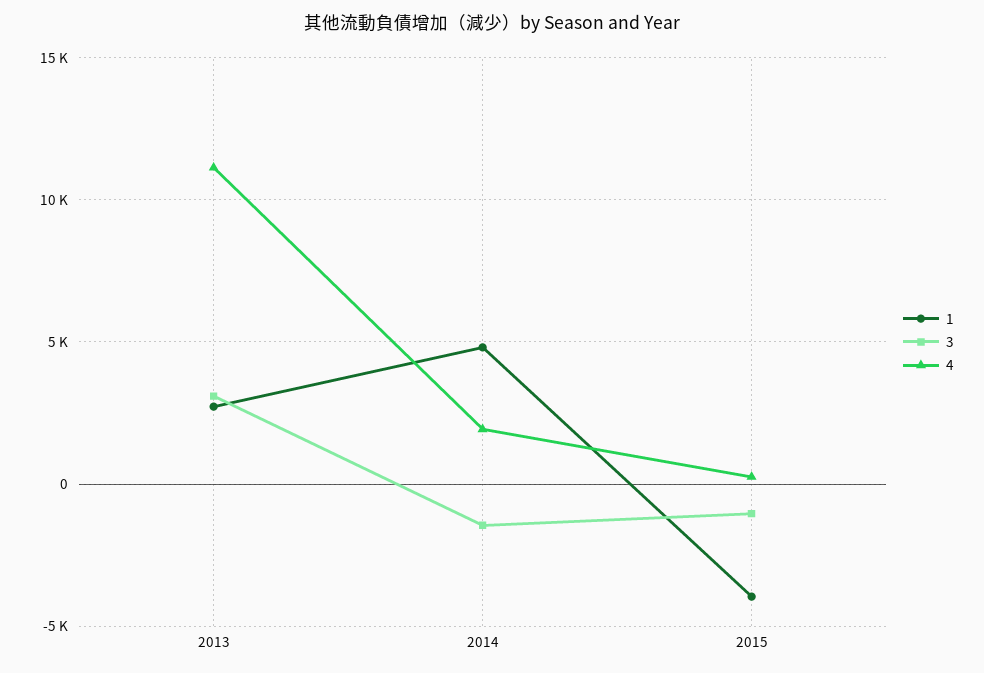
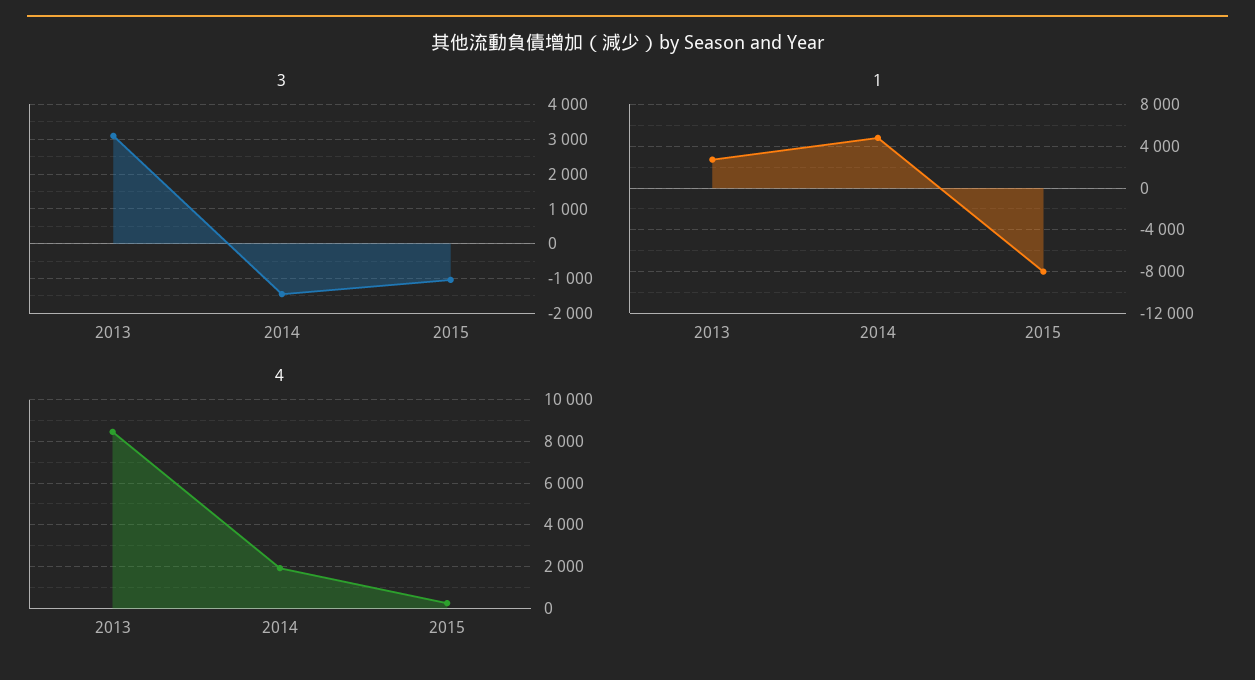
4, 2013: 11000 -> 8500
1, 2015: -4000 -> -8000

